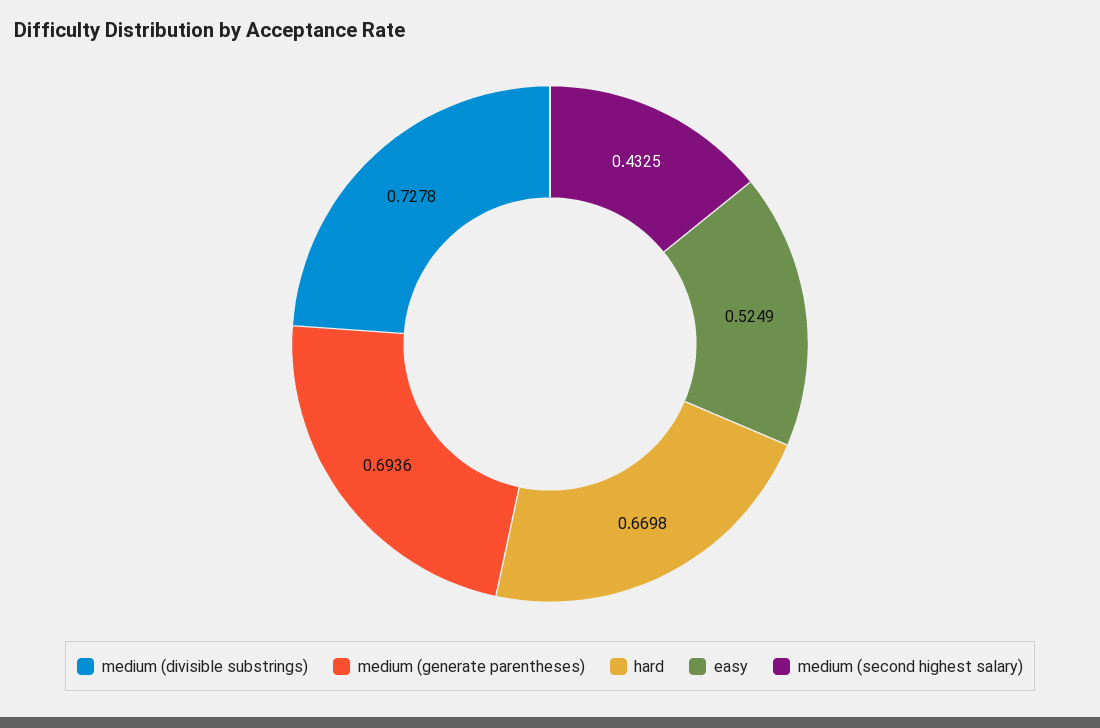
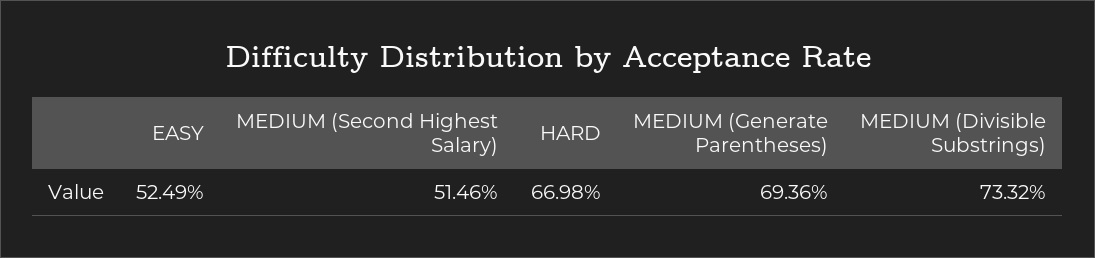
medium (divisible substrings): 0.7278 -> 0.7332
medium (second highest salary): 0.4325 -> 0.5146

